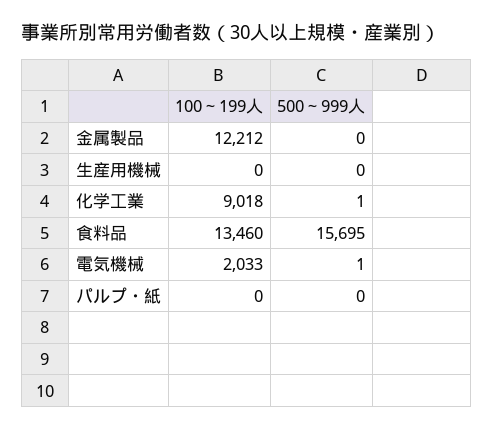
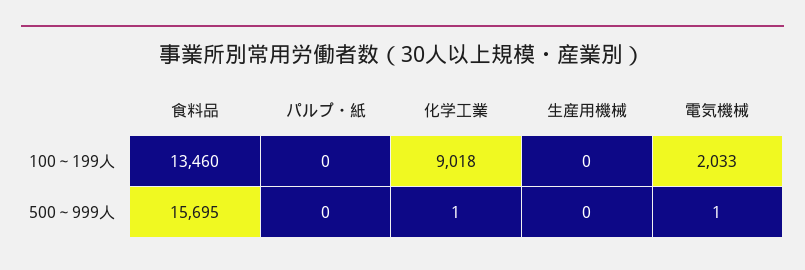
100～199人, 金属製品: 12212 -> none
500～999人, 金属製品: 0 -> none

